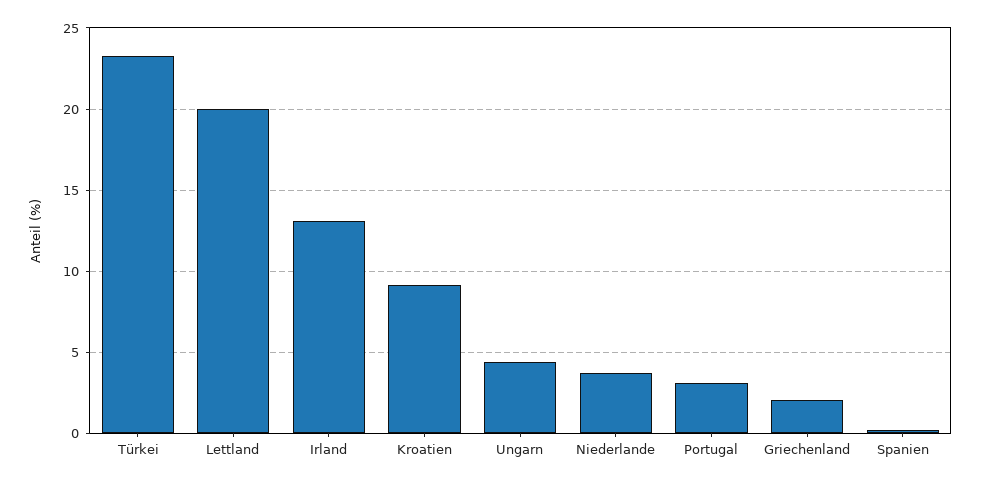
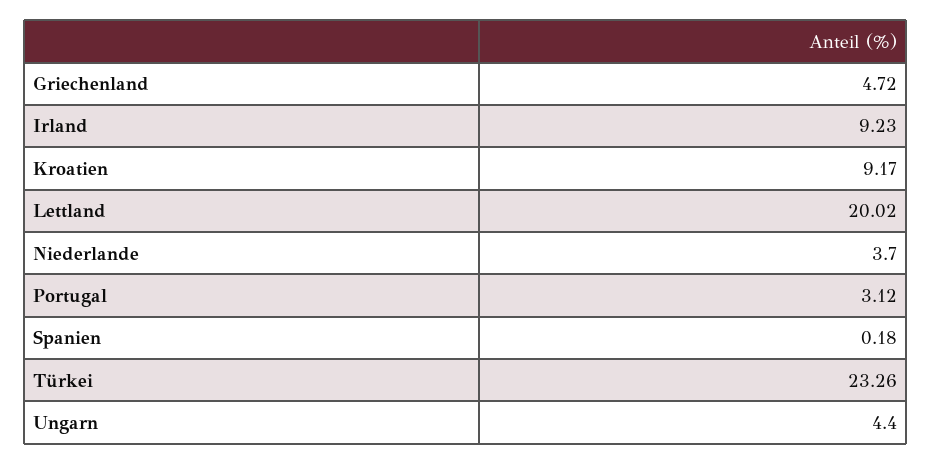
Irland: 13 -> 9.23
Griechenland: 2 -> 4.72

